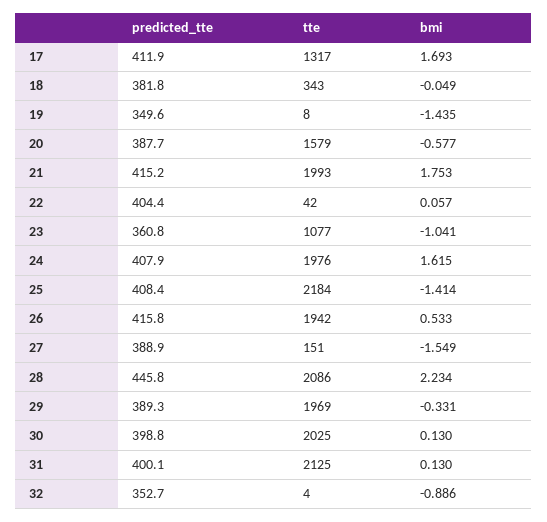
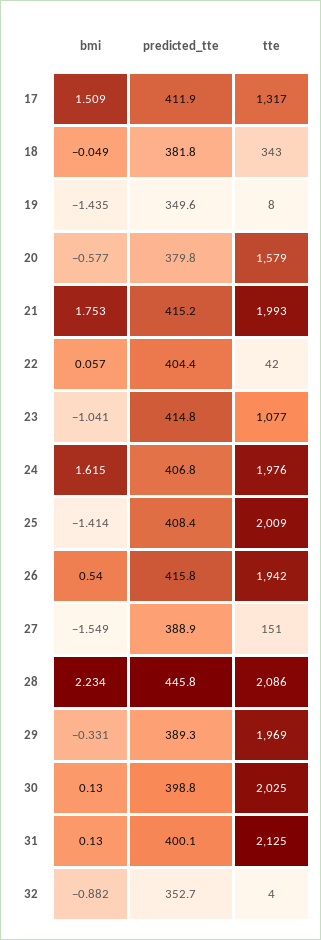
bmi, 17: 1.693 -> 1.509
predicted_tte, 20: 387.7 -> 379.8
predicted_tte, 23: 360.8 -> 414.8
predicted_tte, 24: 407.9 -> 406.8
tte, 25: 2184 -> 2009
bmi, 26: 0.533 -> 0.54
bmi, 32: -0.886 -> -0.882

